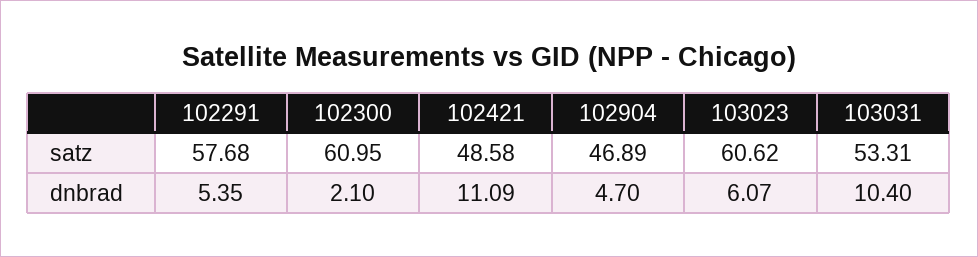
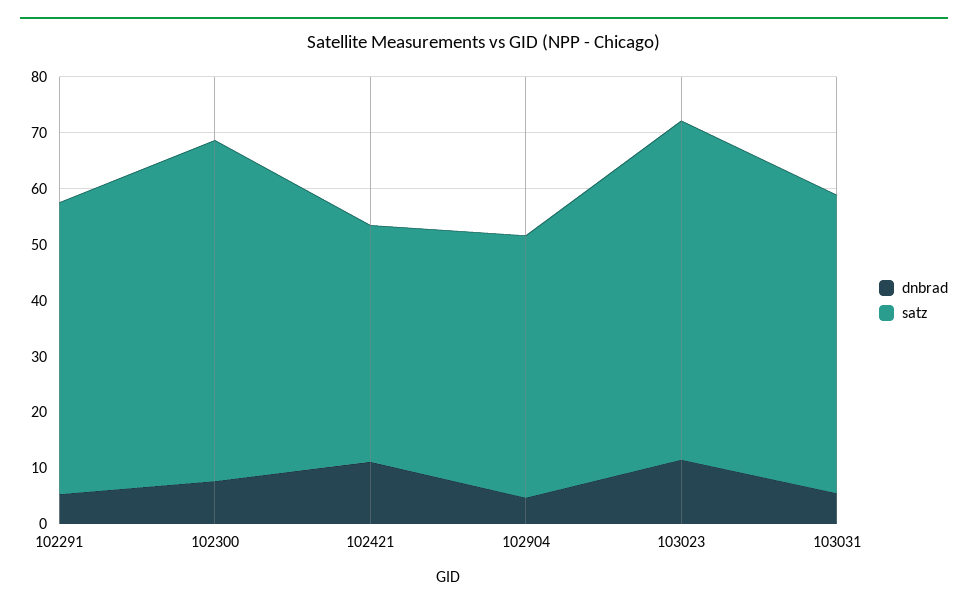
satz, 102291: 57.68 -> 52
satz, 102421: 48.58 -> 42
dnbrad, 102300: 2.1 -> 8
dnbrad, 103023: 6.07 -> 12
dnbrad, 103031: 10.4 -> 6

